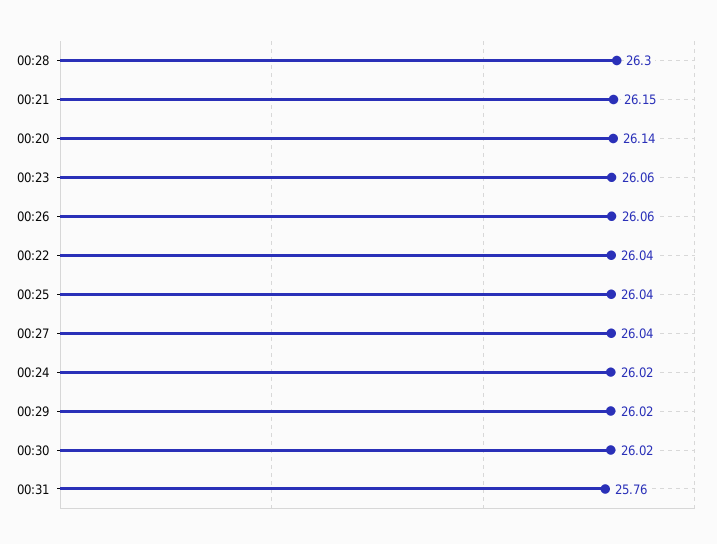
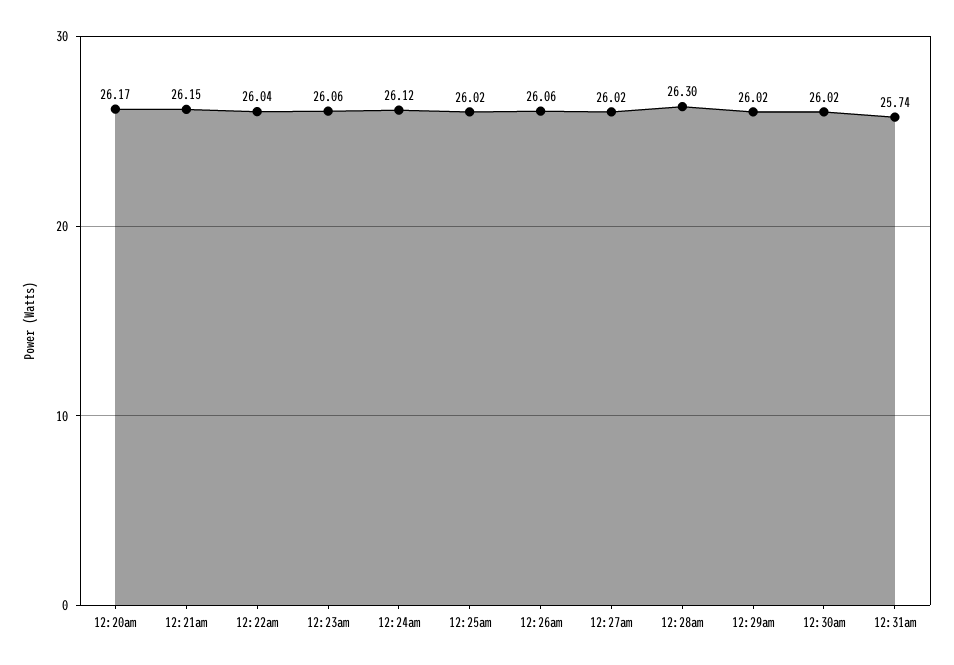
00:20: 26.14 -> 26.17
00:25: 26.04 -> 26.02
00:27: 26.04 -> 26.02
00:24: 26.02 -> 26.12
00:31: 25.76 -> 25.74

